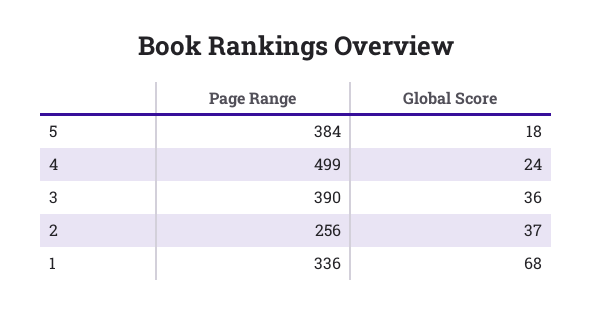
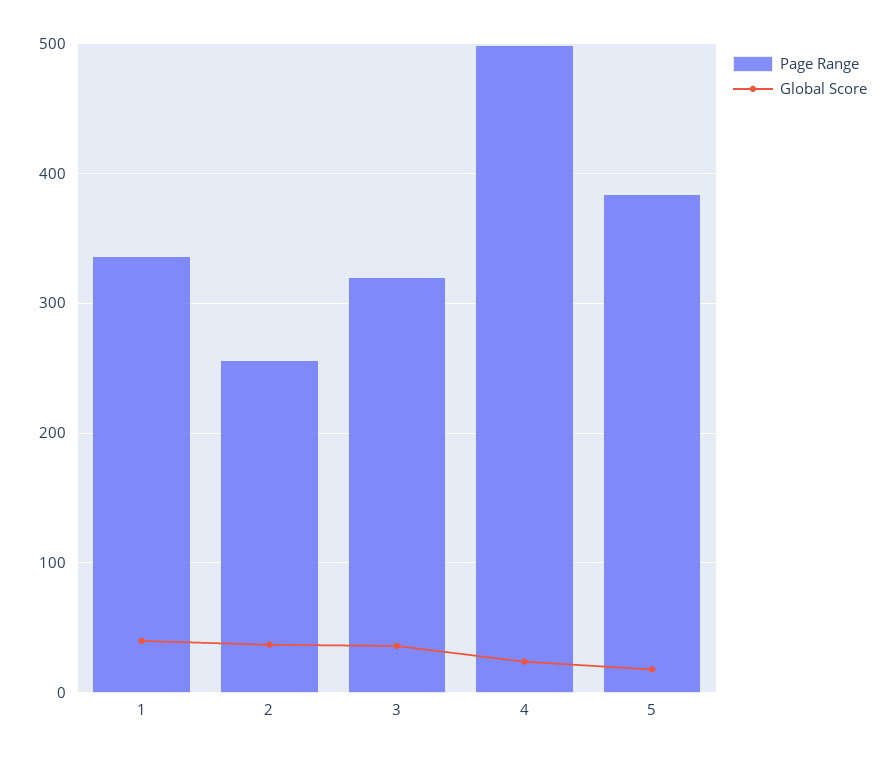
Page Range, 3: 390 -> 320
Global Score, 1: 68 -> 40

